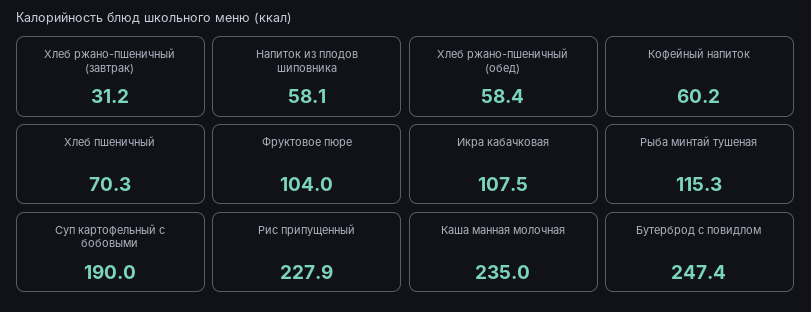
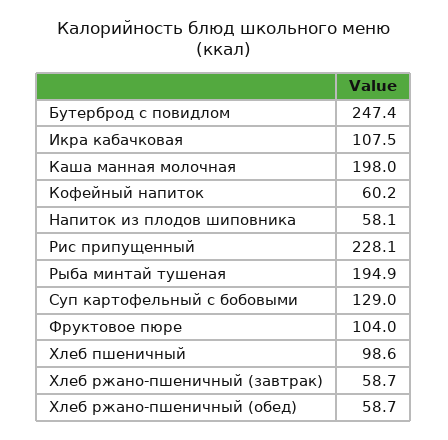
Хлеб ржано-пшеничный (завтрак): 31.2 -> 58.7
Хлеб ржано-пшеничный (обед): 58.4 -> 58.7
Хлеб пшеничный: 70.3 -> 98.6
Рыба минтай тушеная: 115.3 -> 194.9
Суп картофельный с бобовыми: 190 -> 129
Рис припущенный: 227.9 -> 228.1
Каша манная молочная: 235 -> 198

